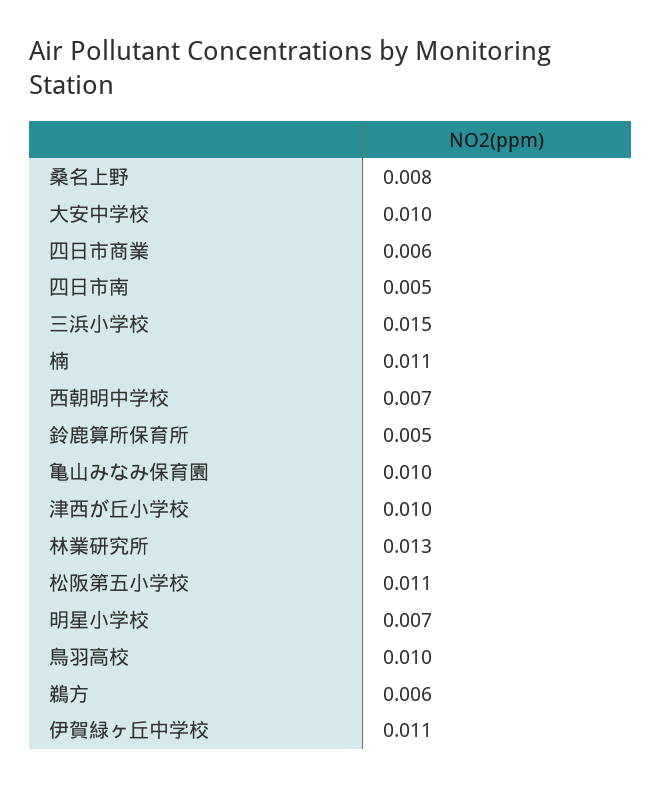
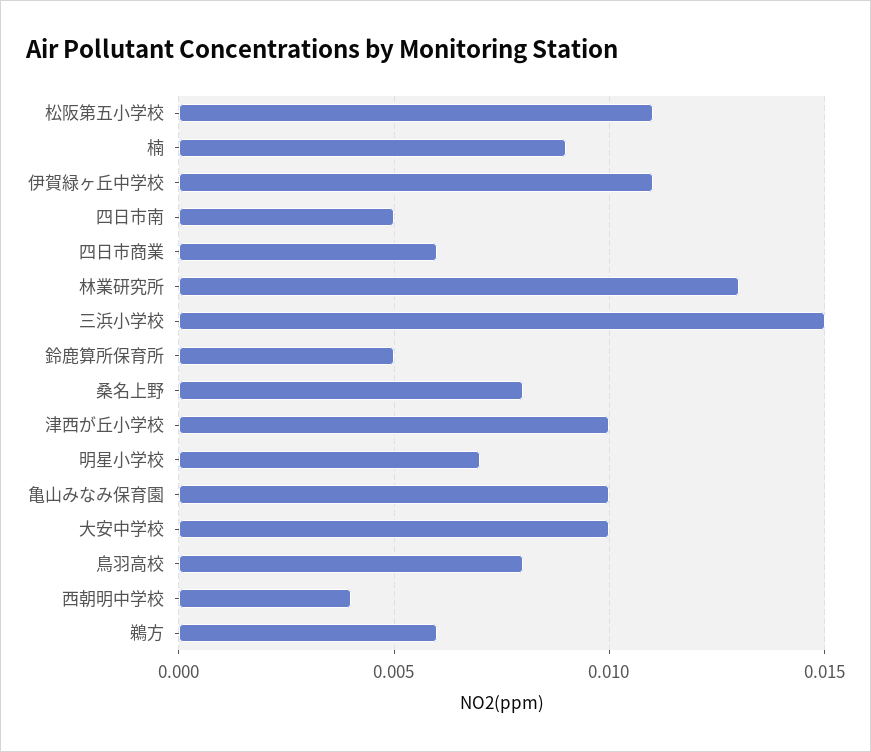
楠: 0.011 -> 0.009
西朝明中学校: 0.007 -> 0.004
鳥羽高校: 0.01 -> 0.008

